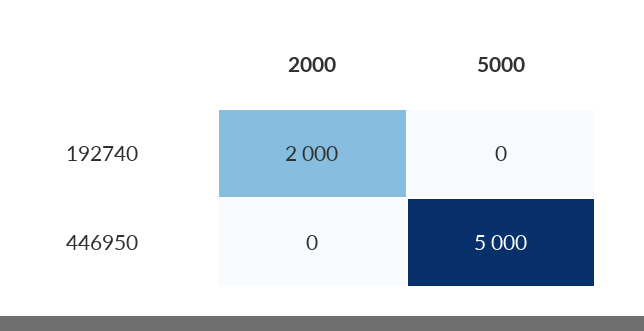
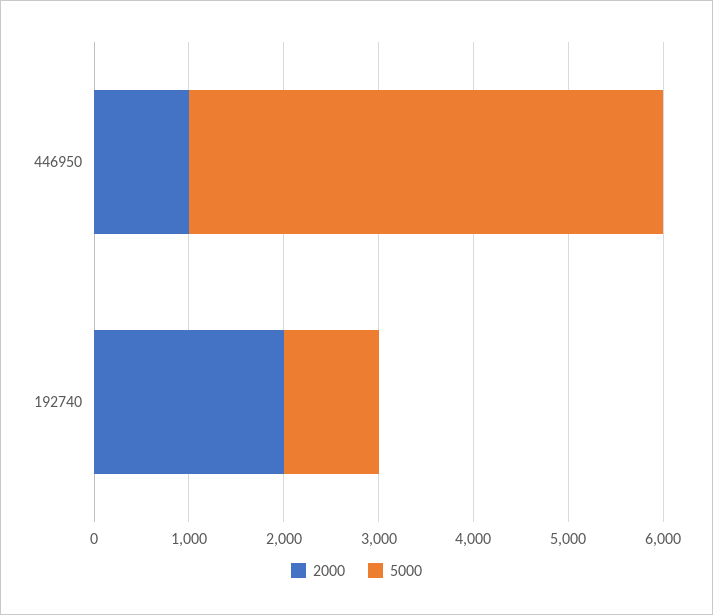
5000, 192740: 0 -> 1000
2000, 446950: 0 -> 1000

